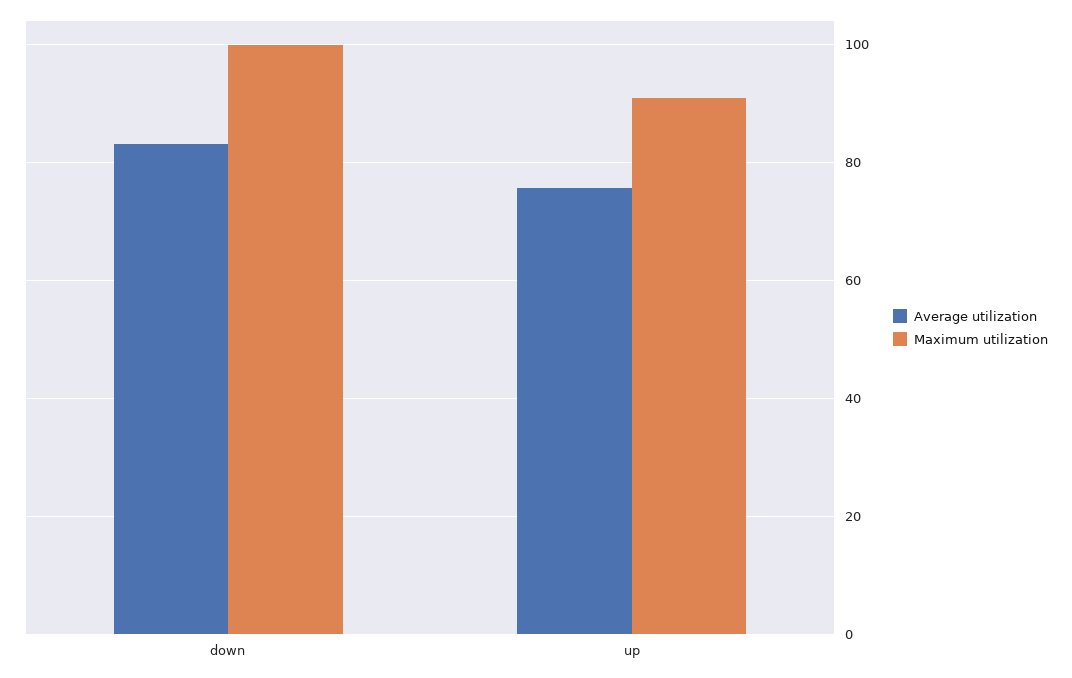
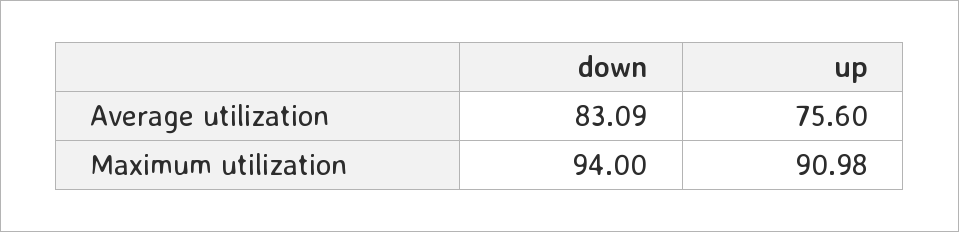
Maximum utilization, down: 100 -> 94

